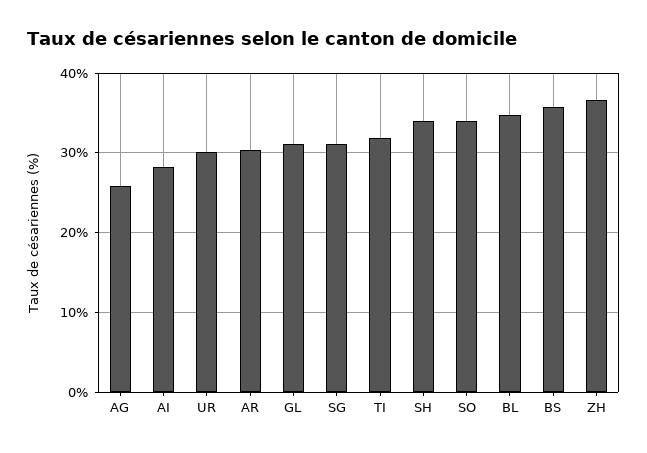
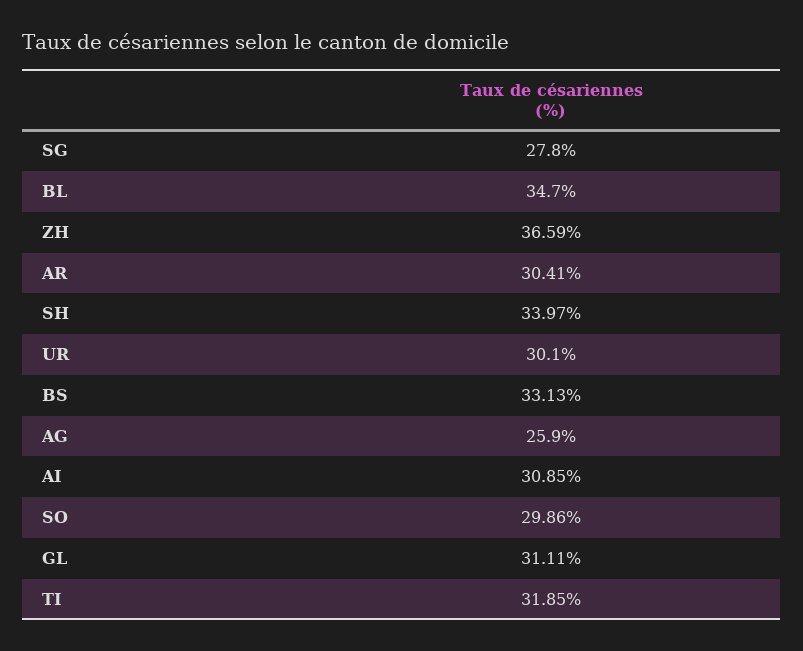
AI: 28 -> 30.85
SG: 31 -> 27.8
SO: 34 -> 29.86
BS: 36 -> 33.13

